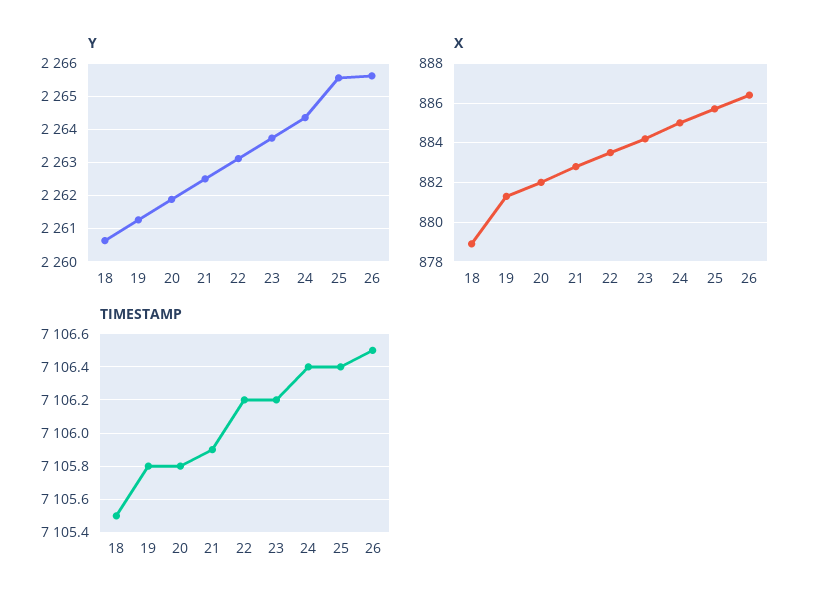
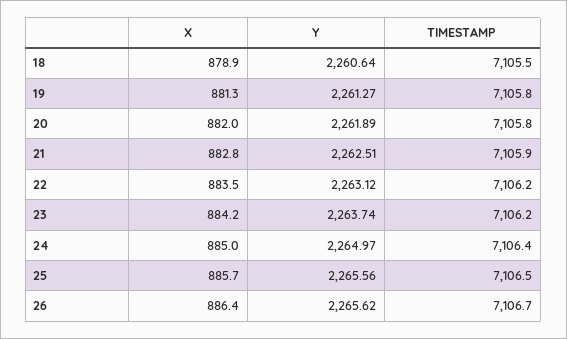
Y, 24: 2264.4 -> 2264.97
TIMESTAMP, 25: 7106.4 -> 7106.5
TIMESTAMP, 26: 7106.5 -> 7106.7

